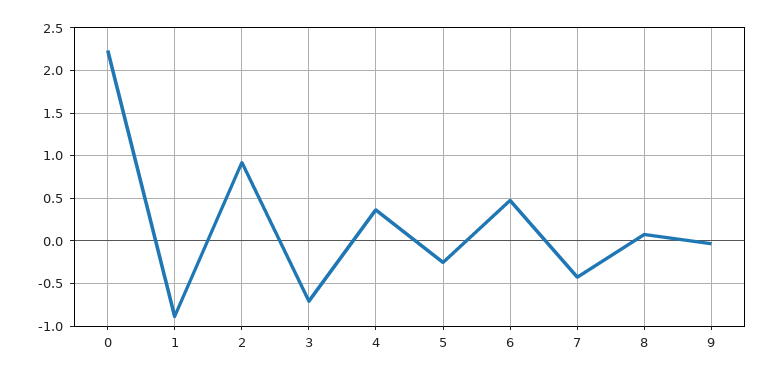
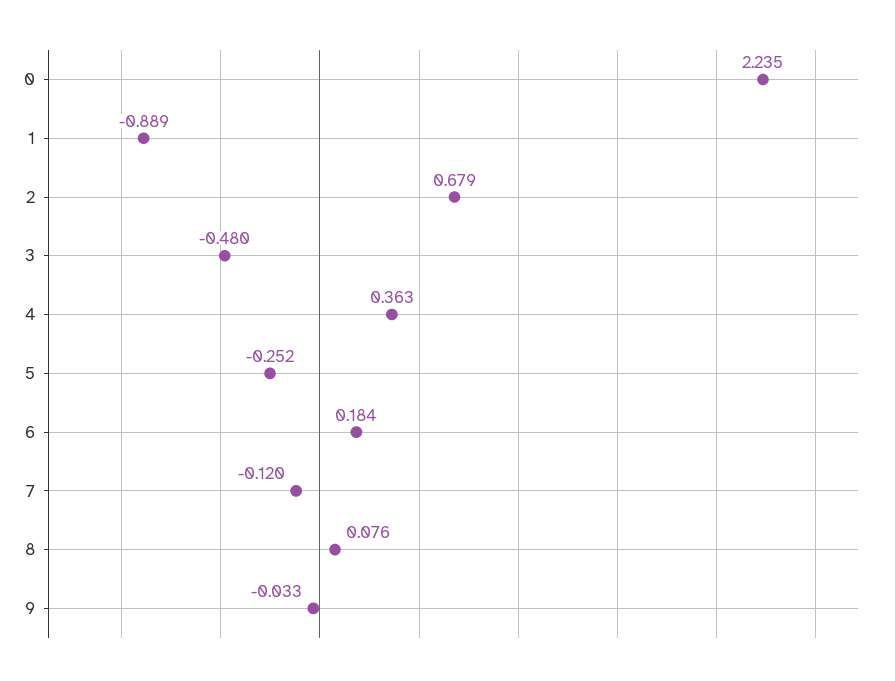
2: 0.9 -> 0.679
3: -0.7 -> -0.48
6: 0.5 -> 0.184
7: -0.4 -> -0.12

